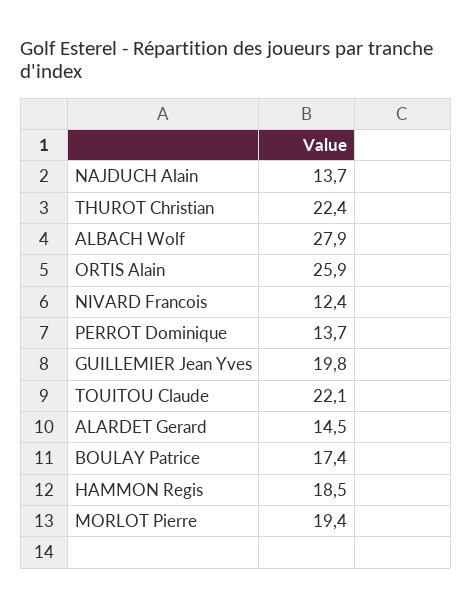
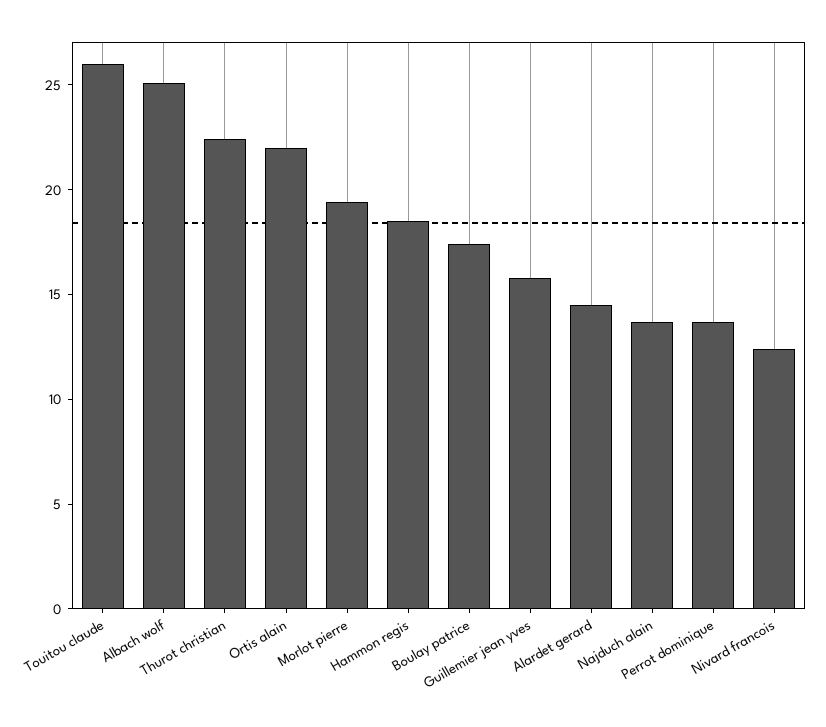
ALBACH Wolf: 27.9 -> 25
ORTIS Alain: 25.9 -> 22
GUILLEMIER Jean Yves: 19.8 -> 16
TOUITOU Claude: 22.1 -> 26

